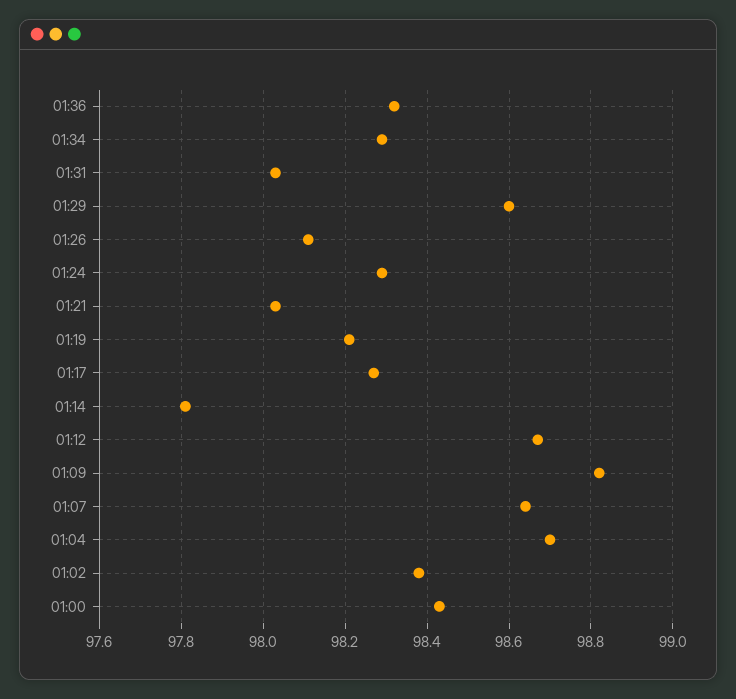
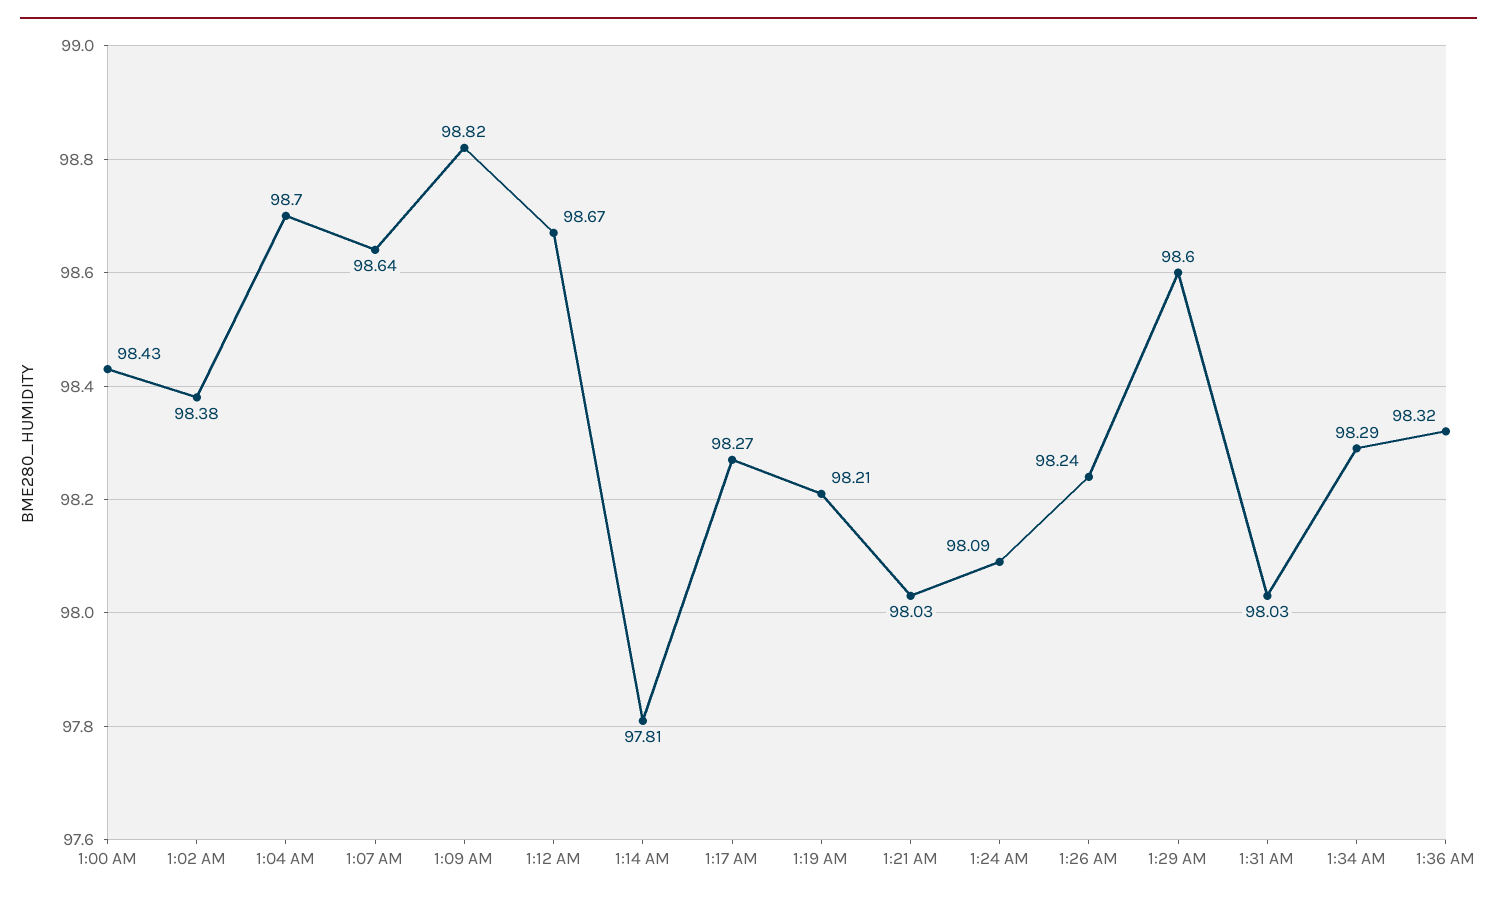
01:26: 98.1 -> 98.24
01:24: 98.3 -> 98.09

